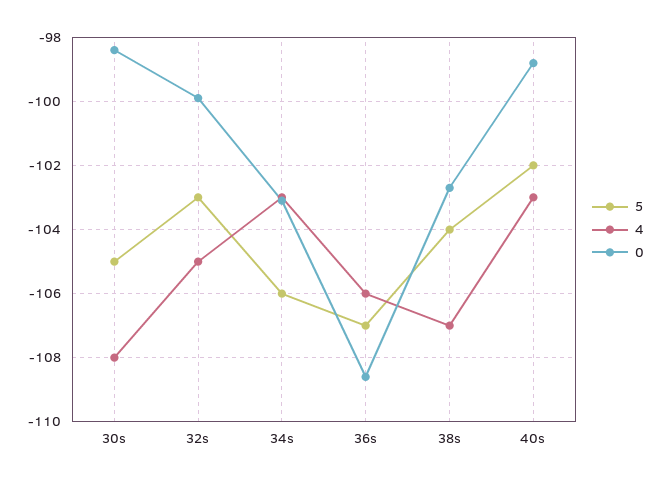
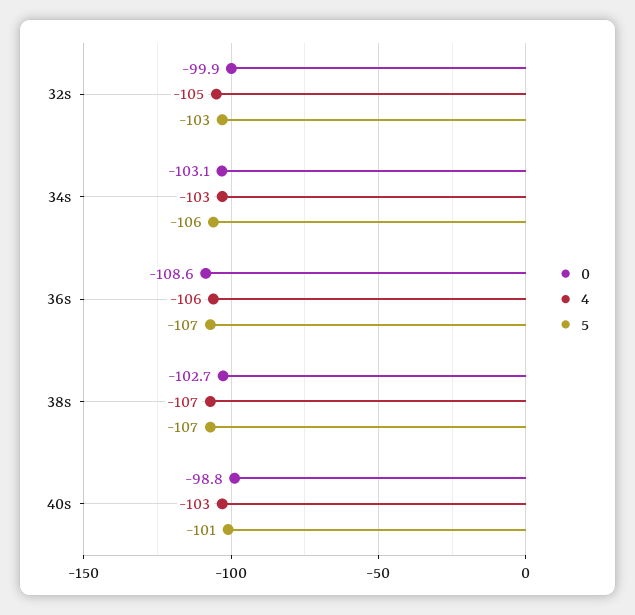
5, 30s: -105 -> none
4, 30s: -108 -> none
0, 30s: -98.5 -> none
5, 38s: -104 -> -107
5, 40s: -102 -> -101

